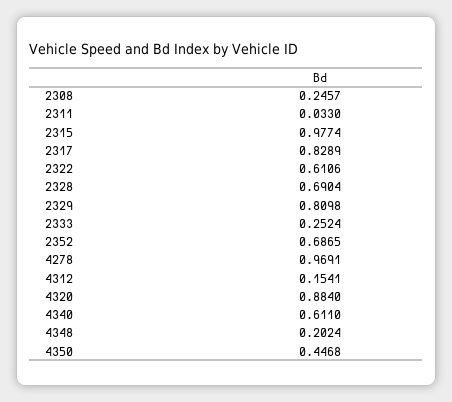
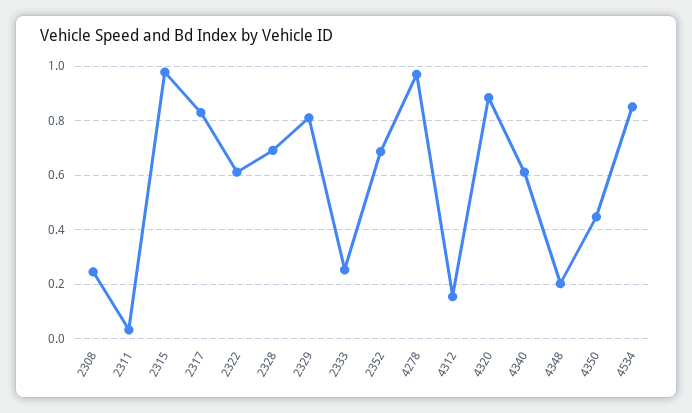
4534: none -> 0.85

